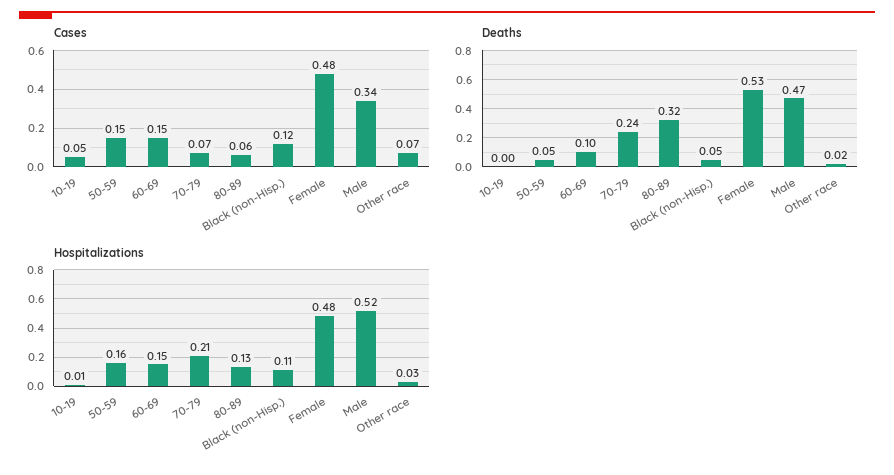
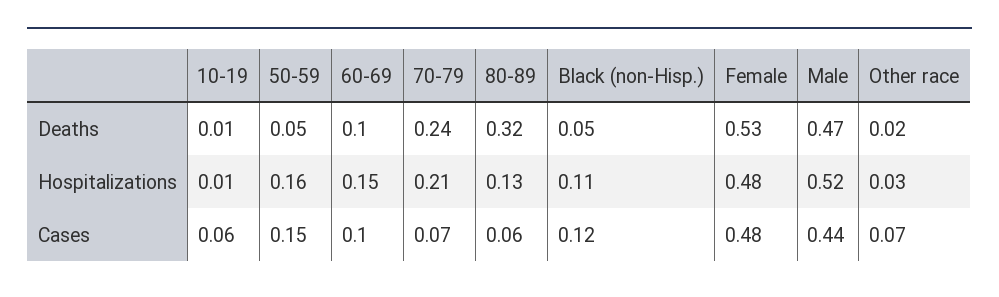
Cases, 10-19: 0.05 -> 0.06
Cases, 60-69: 0.15 -> 0.1
Cases, Male: 0.34 -> 0.44
Deaths, 10-19: 0 -> 0.01

